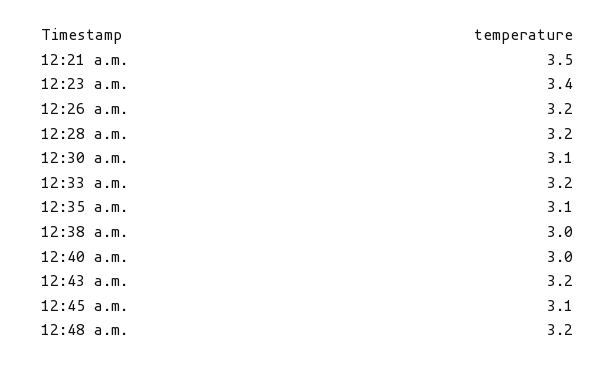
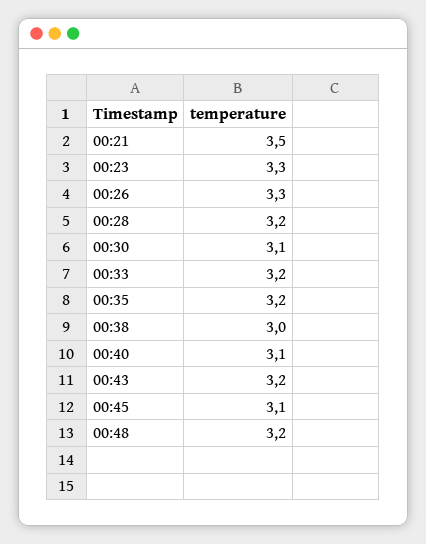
12:23 a.m.: 3.4 -> 3.3
12:26 a.m.: 3.2 -> 3.3
12:35 a.m.: 3.1 -> 3.2
12:40 a.m.: 3 -> 3.1

